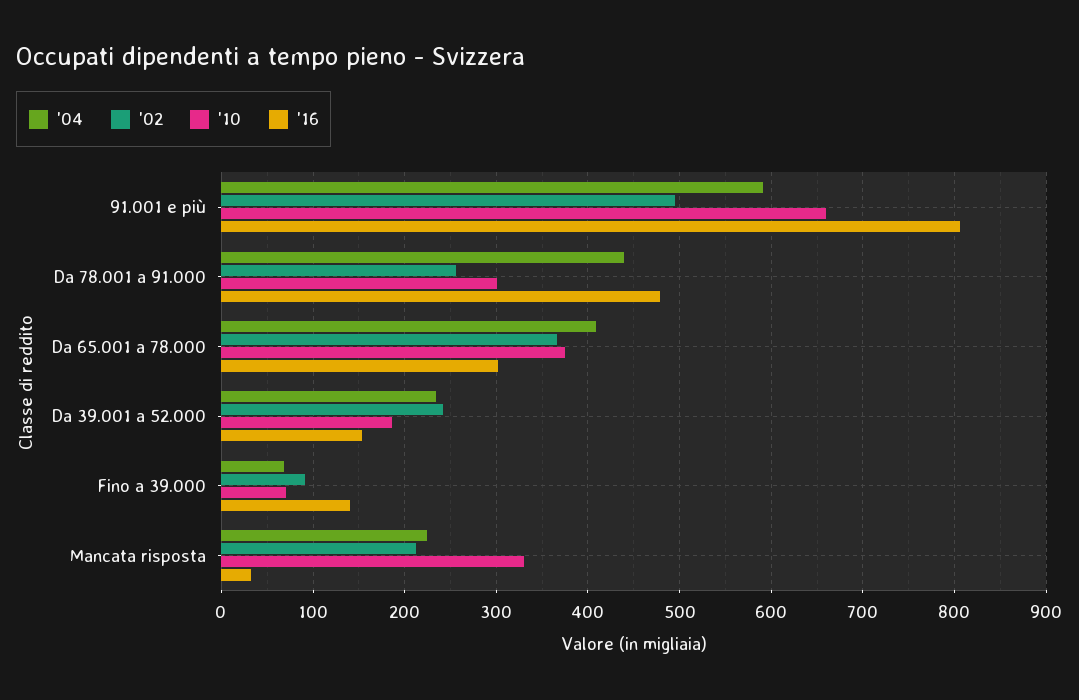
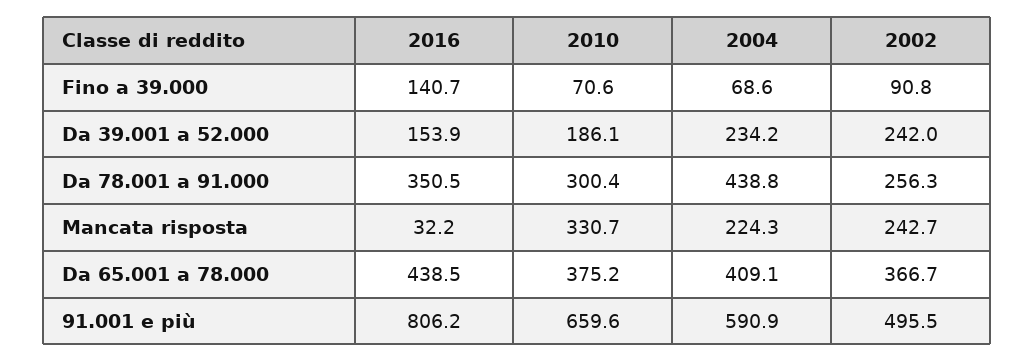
'16, Da 78.001 a 91.000: 480 -> 350.5
'16, Da 65.001 a 78.000: 300 -> 438.5
'02, Mancata risposta: 210 -> 242.7

